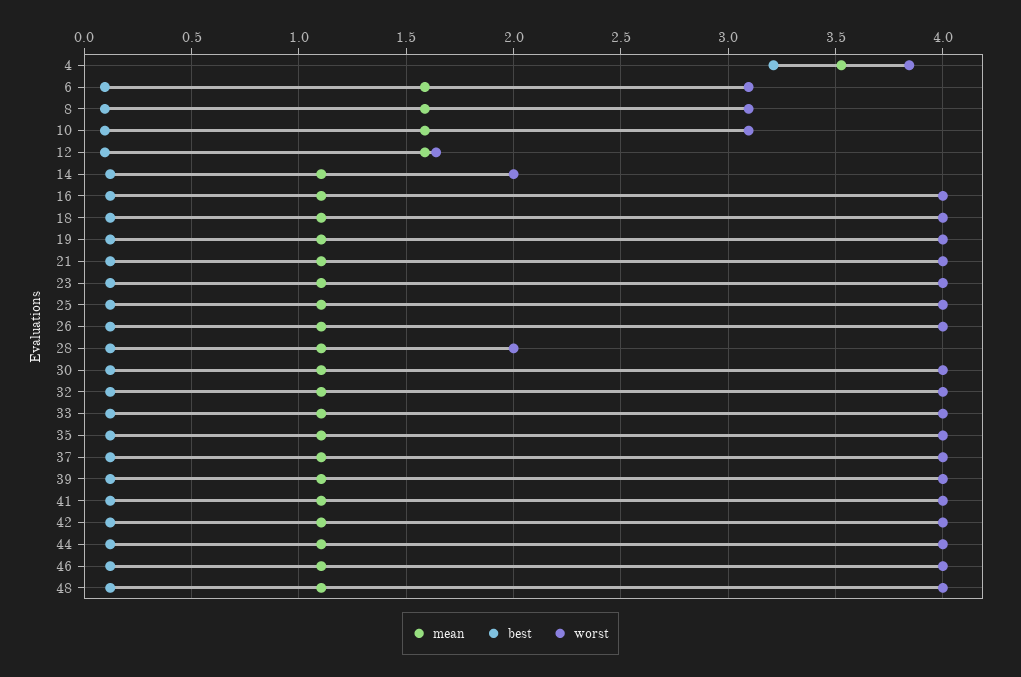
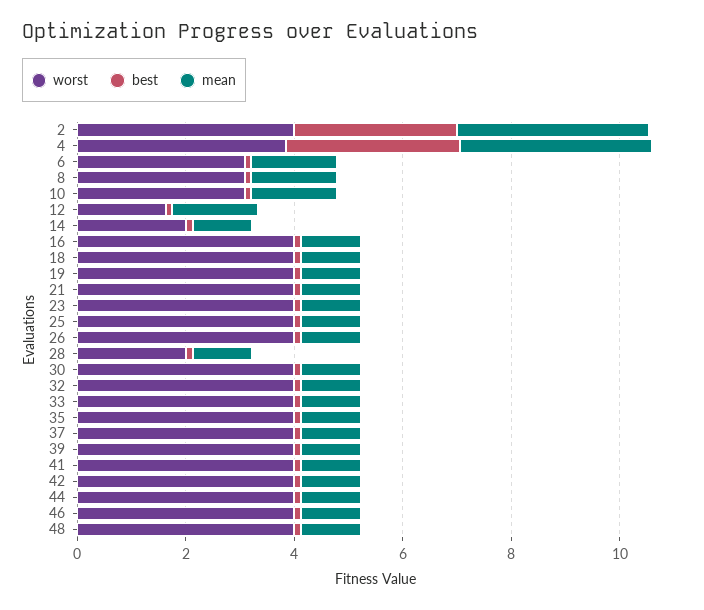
worst, 2: none -> 4
best, 2: none -> 3
mean, 2: none -> 3.5

